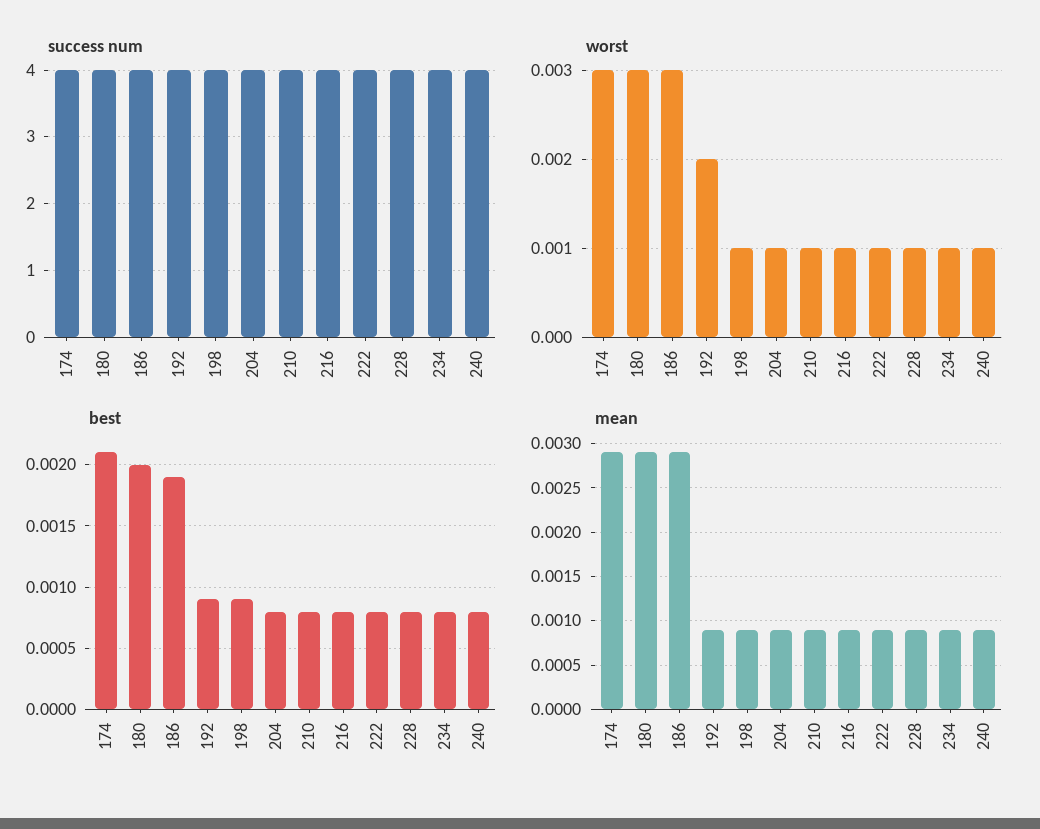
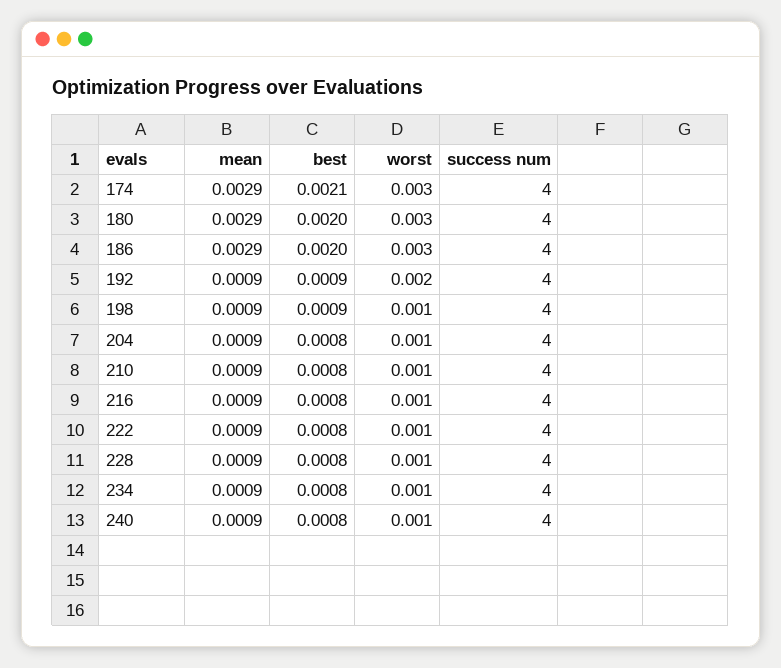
best, 186: 0.0019 -> 0.002

